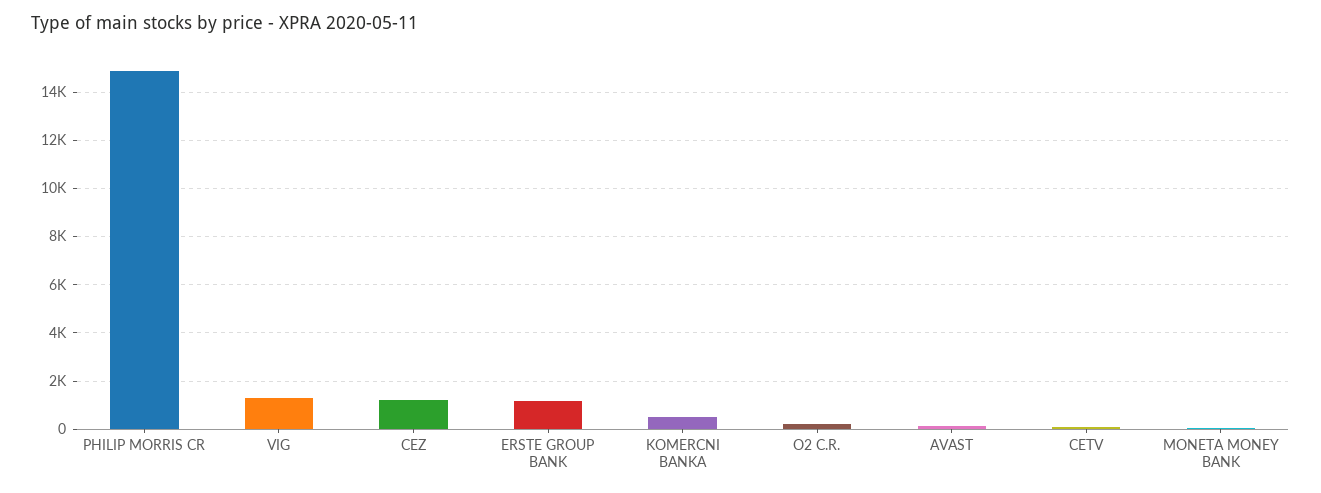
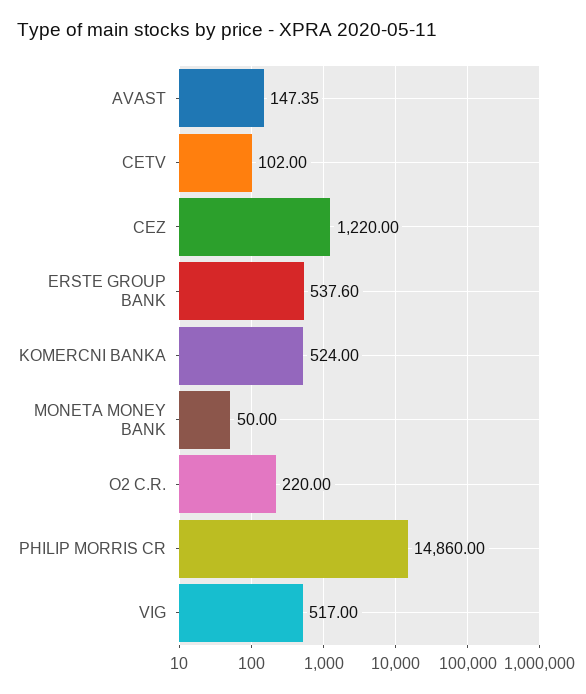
VIG: 1250 -> 517
ERSTE GROUP BANK: 1250 -> 537.6

